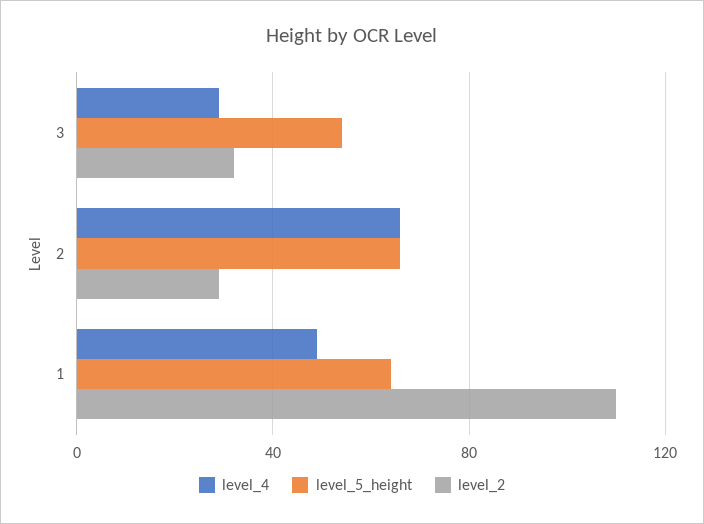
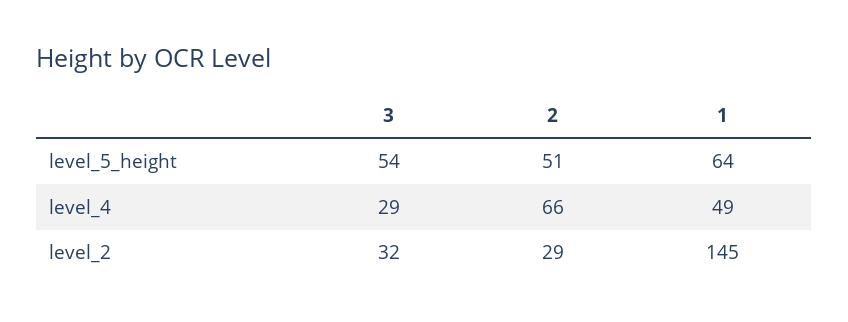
level_5_height, 2: 65 -> 51
level_2, 1: 110 -> 145

